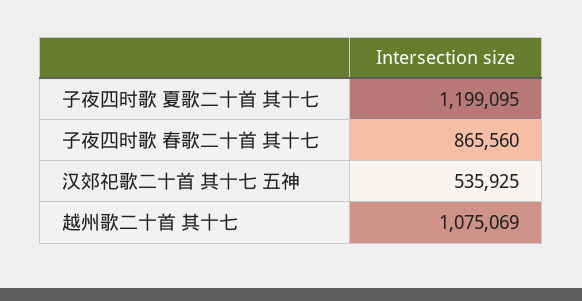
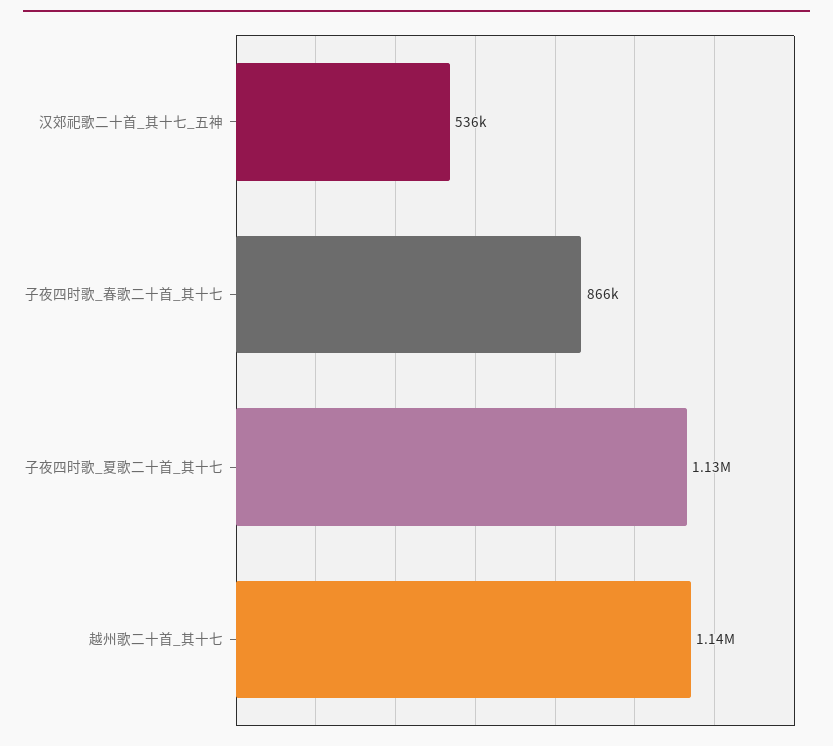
子夜四时歌 夏歌二十首 其十七: 1199095 -> 1130000
越州歌二十首 其十七: 1075069 -> 1140000

